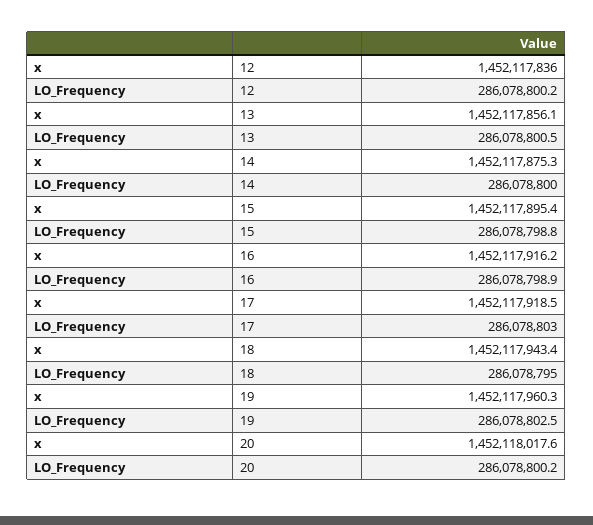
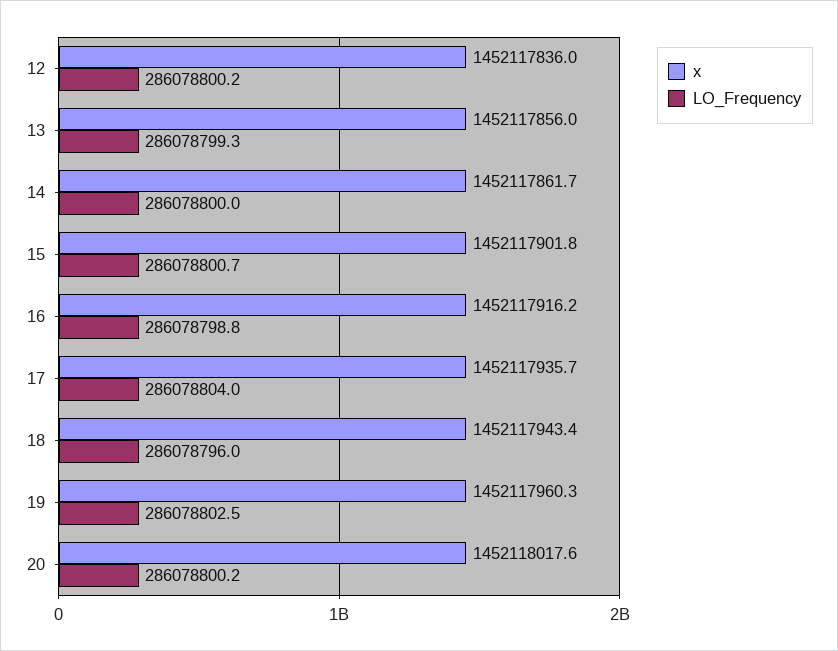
x, 13: 1452117856.1 -> 1452117856
LO_Frequency, 13: 286078800.5 -> 286078799.3
x, 14: 1452117875.3 -> 1452117861.7
x, 15: 1452117895.4 -> 1452117901.8
LO_Frequency, 15: 286078798.8 -> 286078800.7
LO_Frequency, 16: 286078798.9 -> 286078798.8
x, 17: 1452117918.5 -> 1452117935.7
LO_Frequency, 17: 286078803 -> 286078804
LO_Frequency, 18: 286078795 -> 286078796

